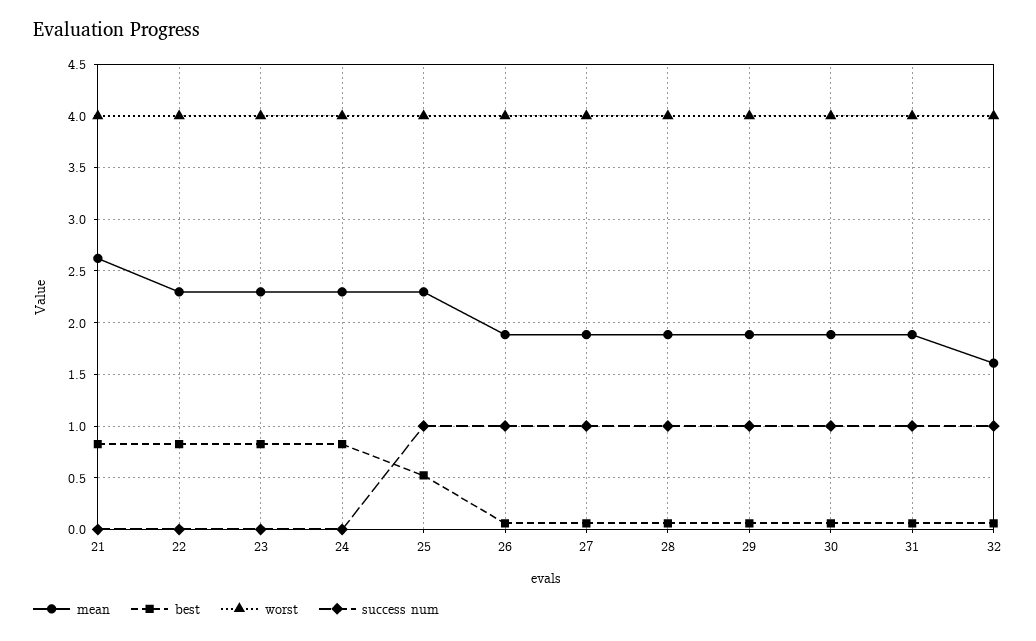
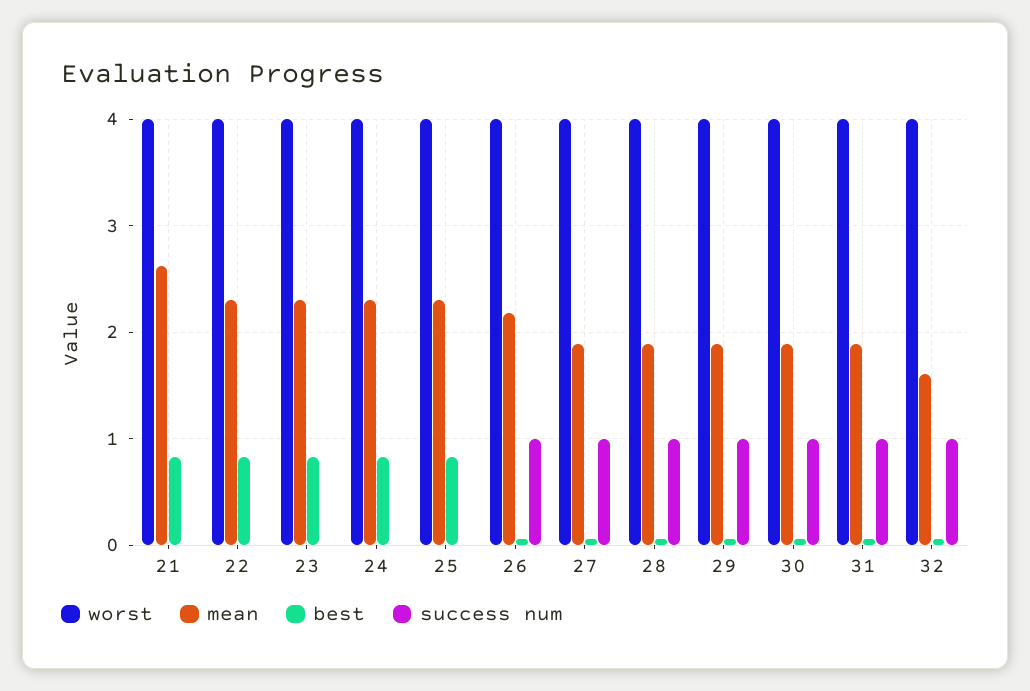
best, 25: 0.5 -> 0.8
success num, 25: 1 -> 0
mean, 26: 1.9 -> 2.2

